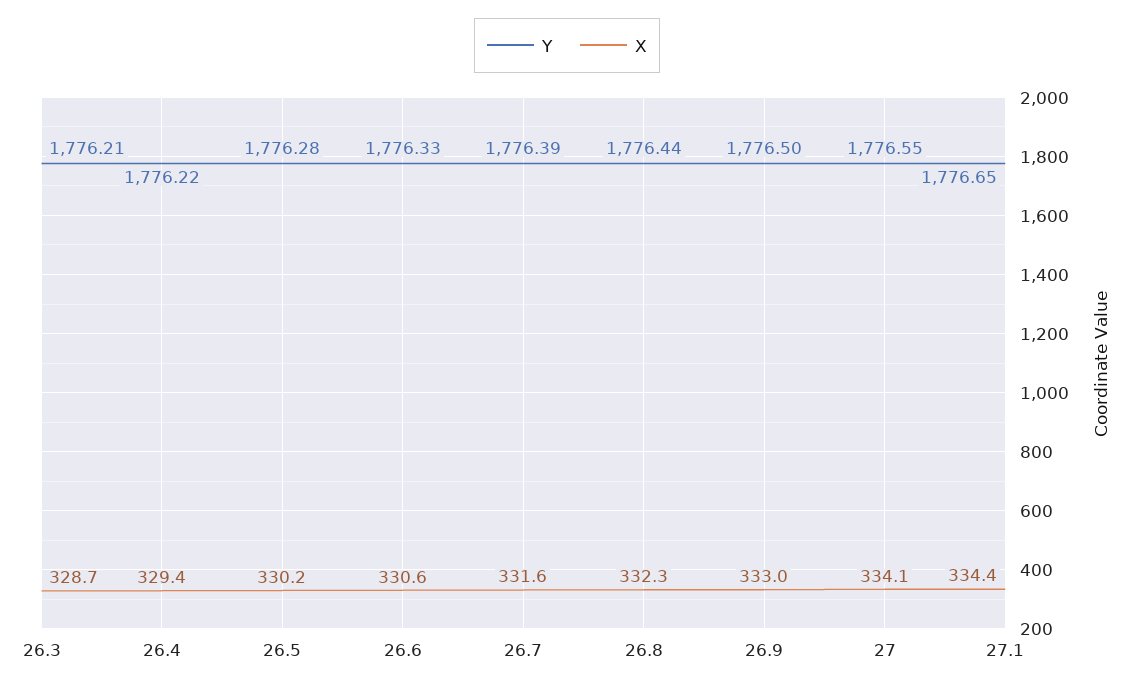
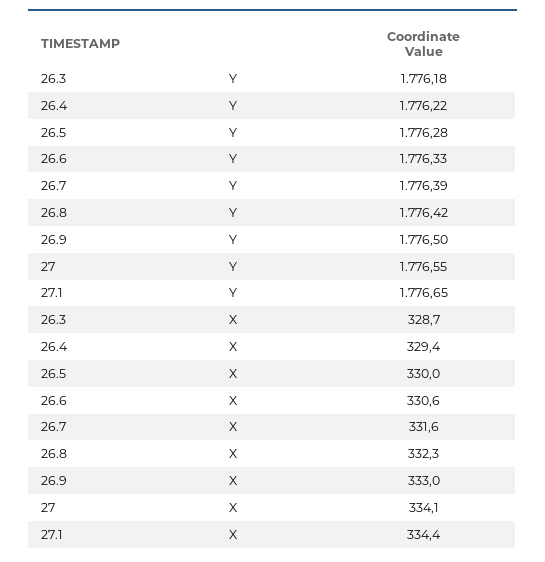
Y, 26.3: 1776.21 -> 1776.18
X, 26.5: 330.2 -> 330
Y, 26.8: 1776.44 -> 1776.42

